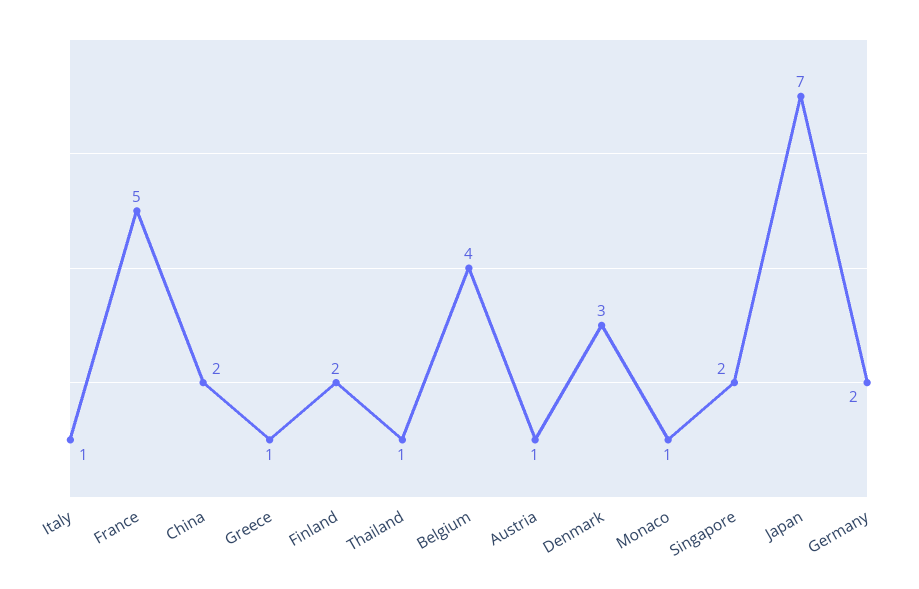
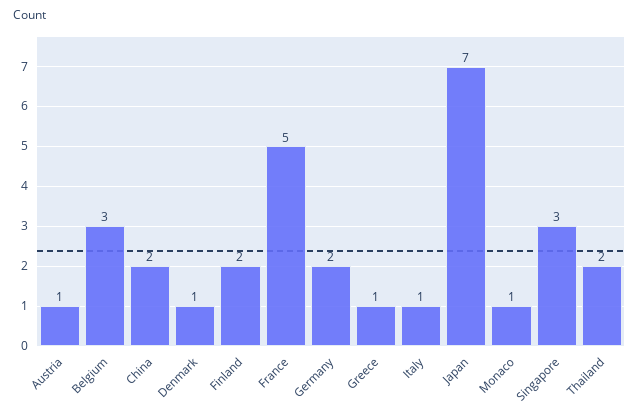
Thailand: 1 -> 2
Belgium: 4 -> 3
Denmark: 3 -> 1
Singapore: 2 -> 3

